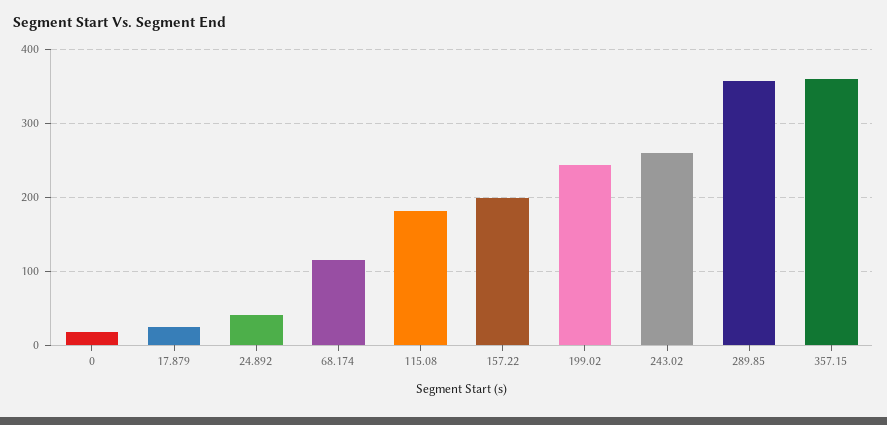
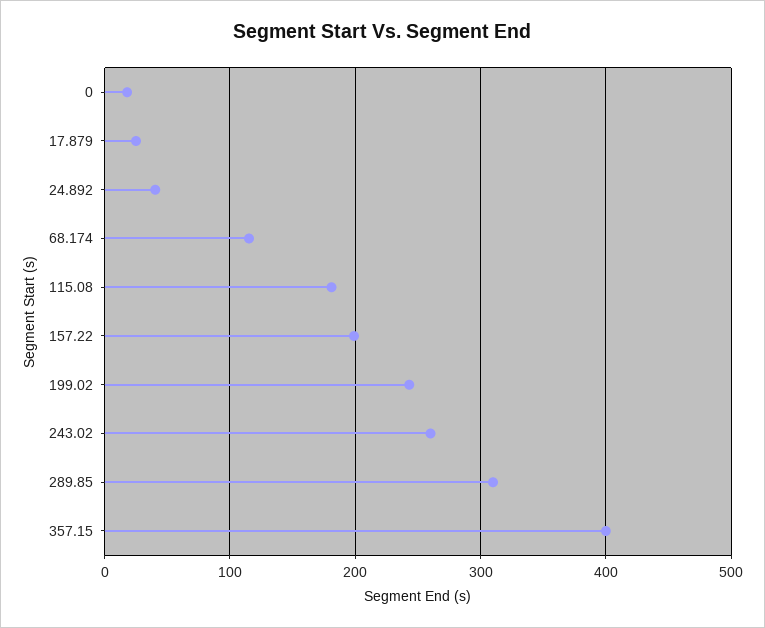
289.85: 360 -> 310
357.15: 360 -> 400

